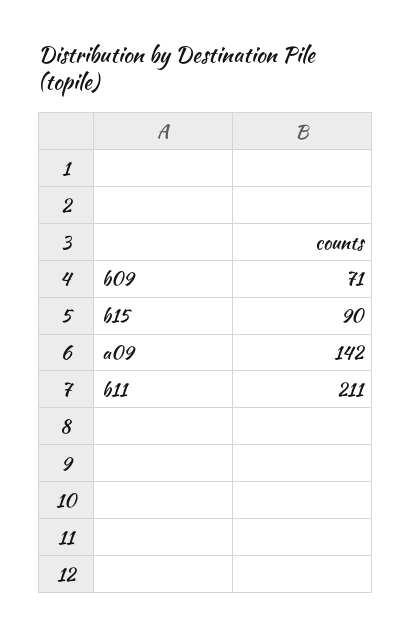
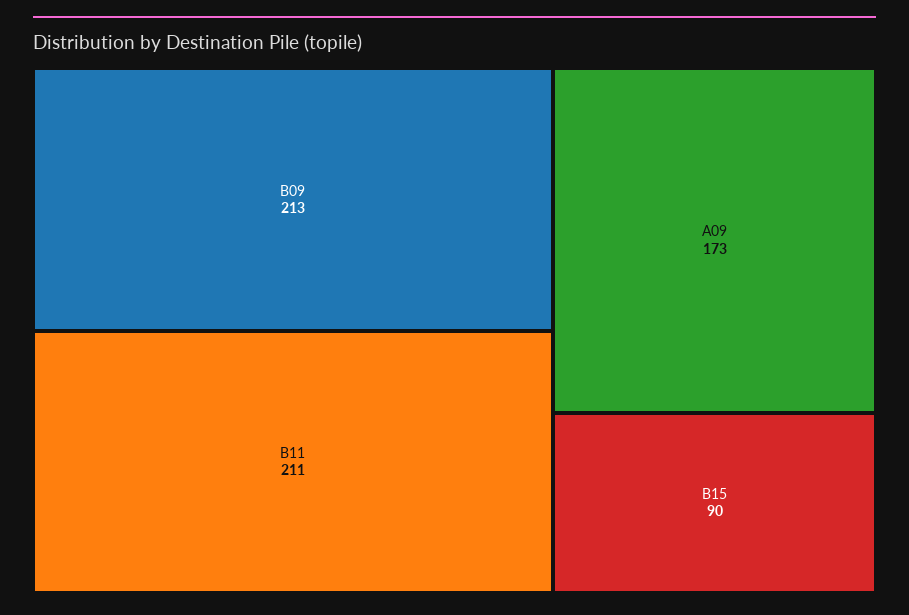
b09: 71 -> 213
a09: 142 -> 173

